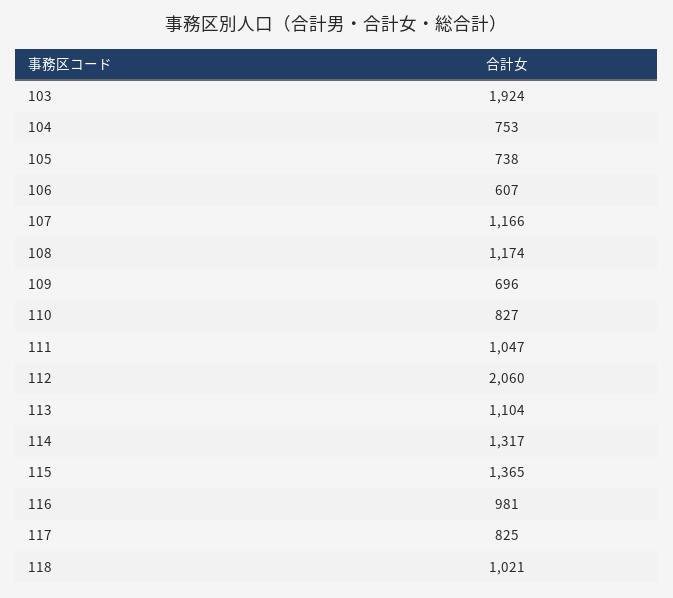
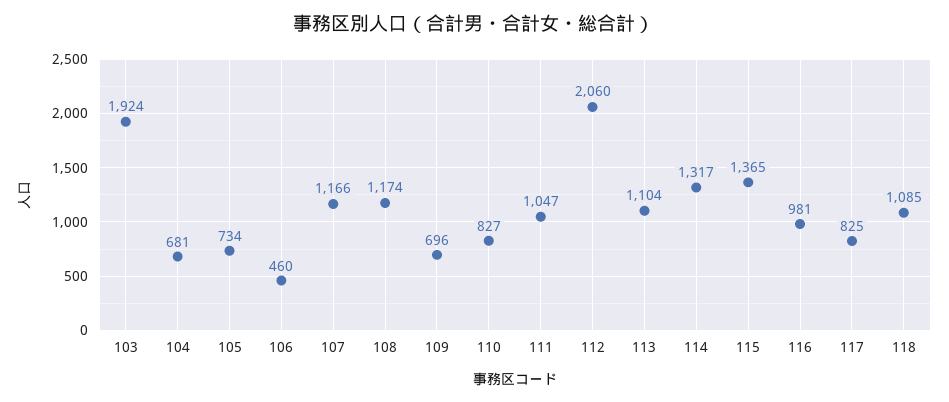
104: 753 -> 681
105: 738 -> 734
106: 607 -> 460
118: 1021 -> 1085

